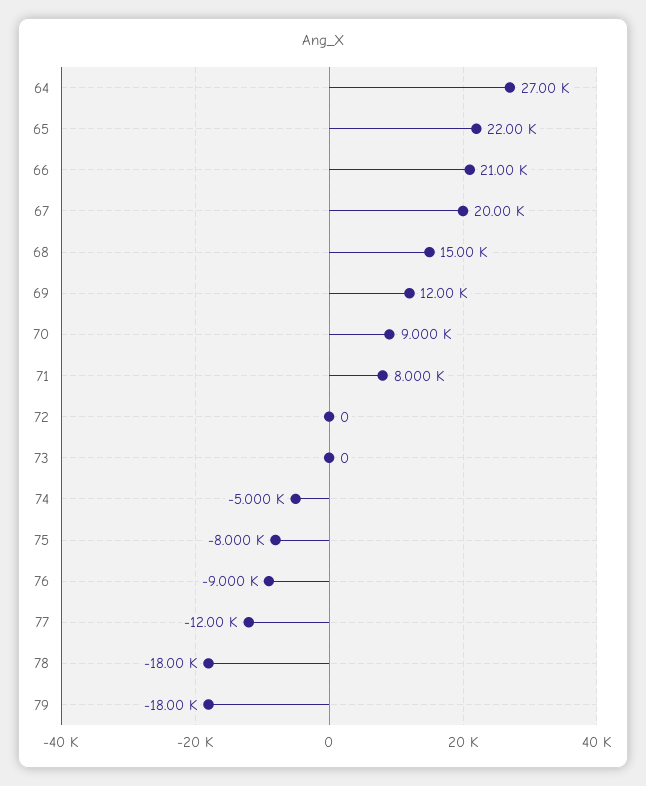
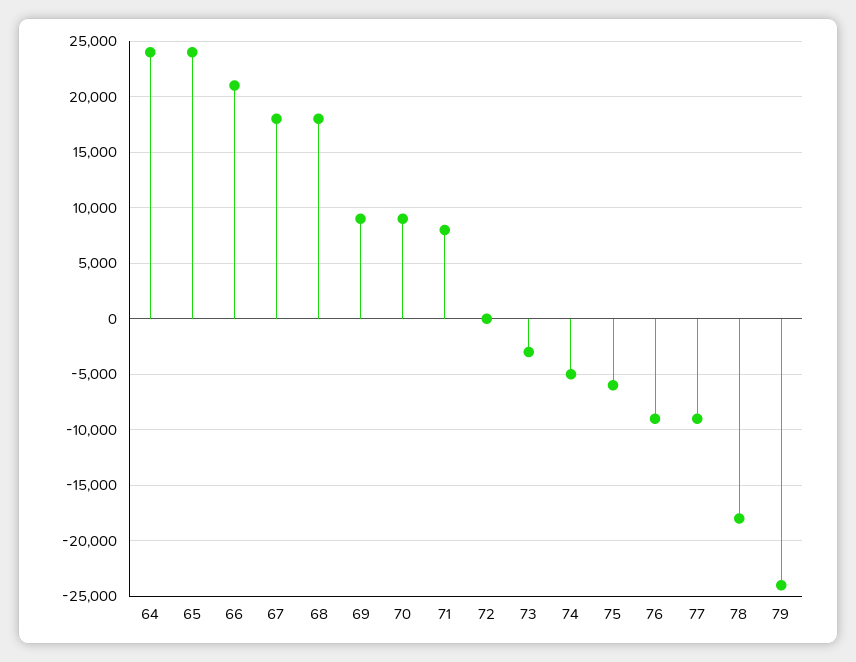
64: 27000 -> 24000
65: 22000 -> 24000
67: 20000 -> 18000
68: 15000 -> 18000
69: 12000 -> 9000
73: 0 -> -3000
75: -8000 -> -6000
77: -12000 -> -9000
79: -18000 -> -24000

